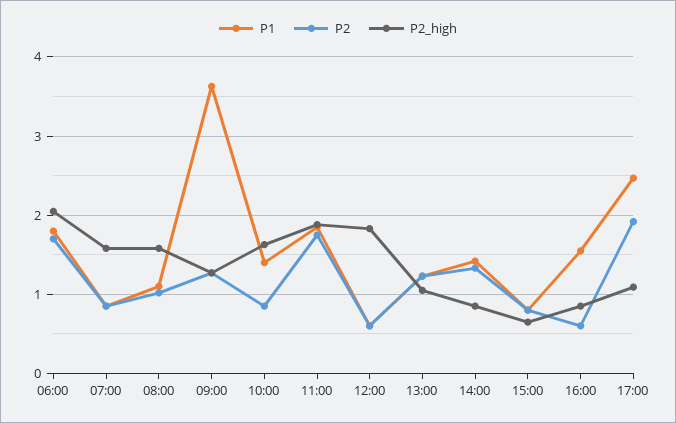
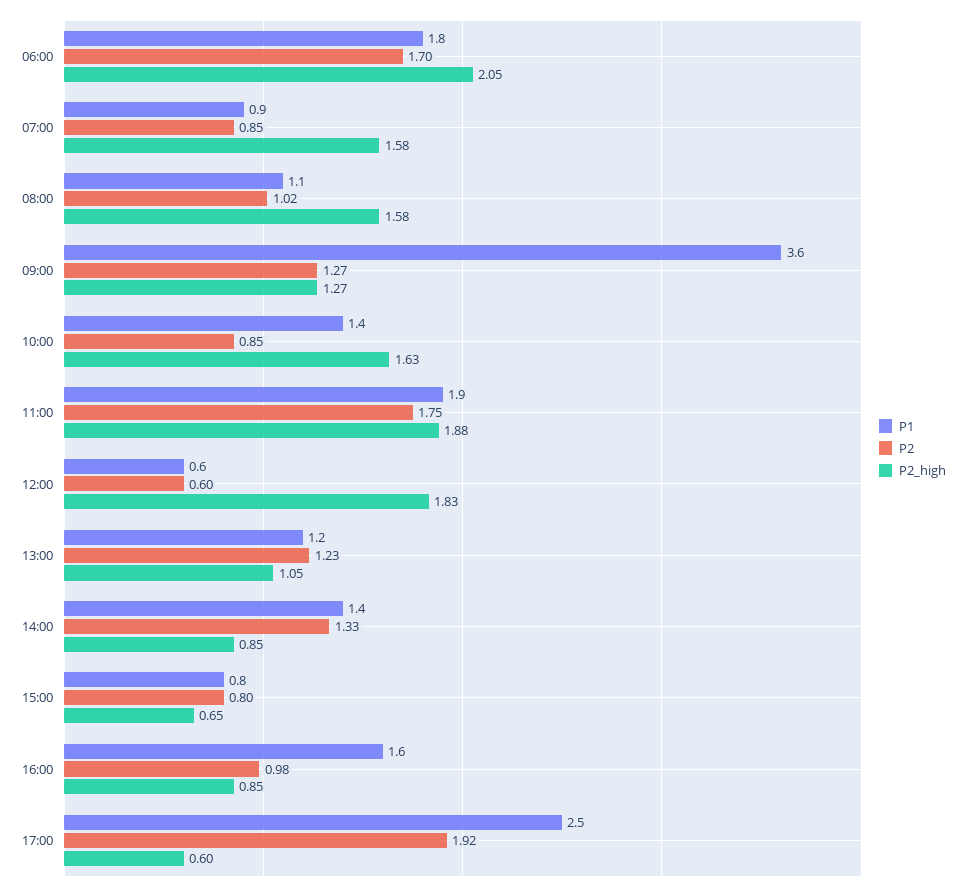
P2, 16:00: 0.6 -> 0.98
P2_high, 17:00: 1.1 -> 0.6

